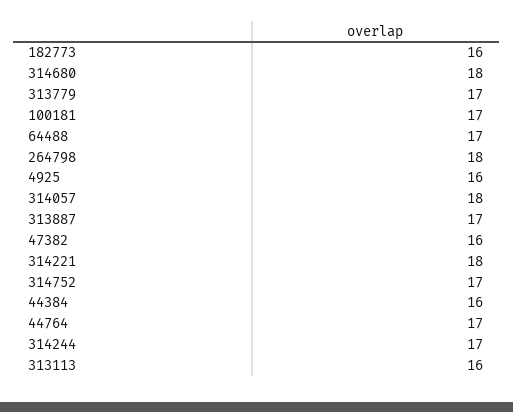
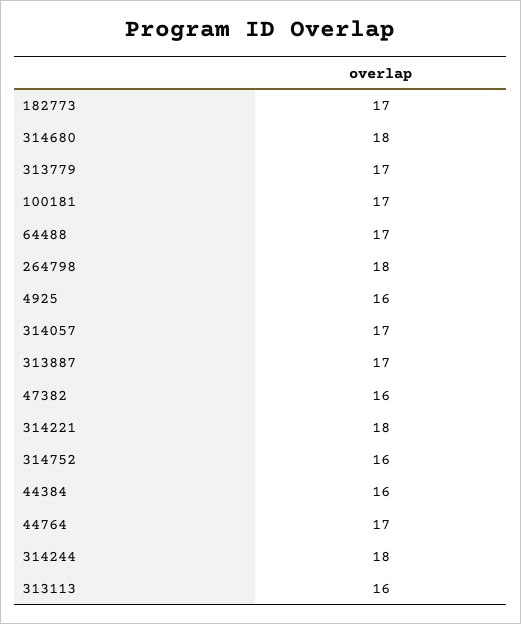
182773: 16 -> 17
314057: 18 -> 17
314752: 17 -> 16
314244: 17 -> 18

